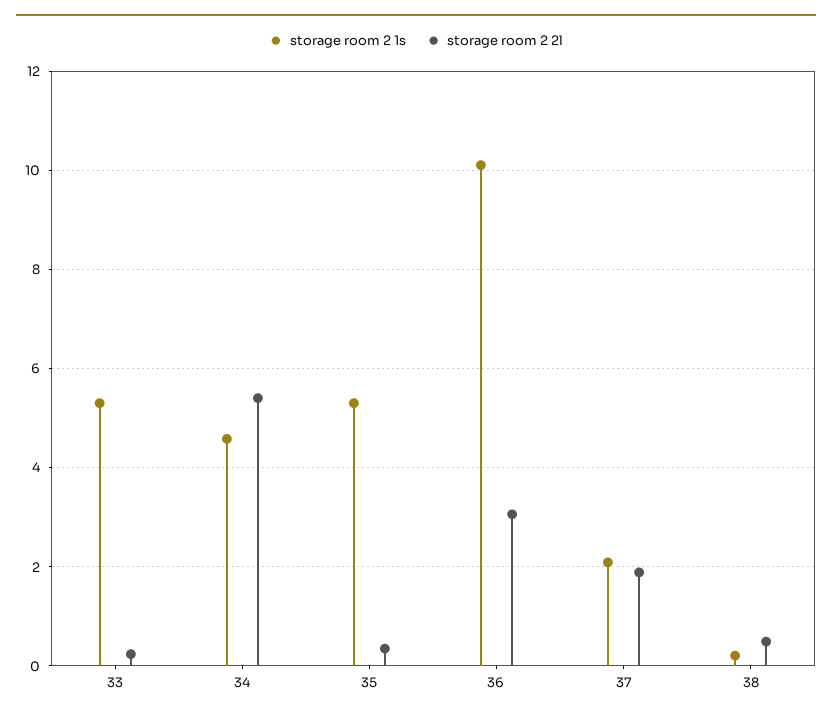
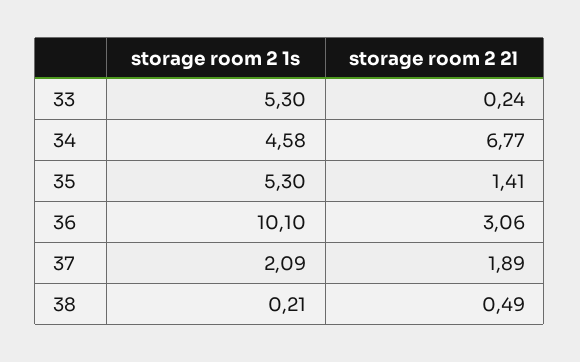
storage room 2 2l, 34: 5.4 -> 6.77
storage room 2 2l, 35: 0.4 -> 1.41

